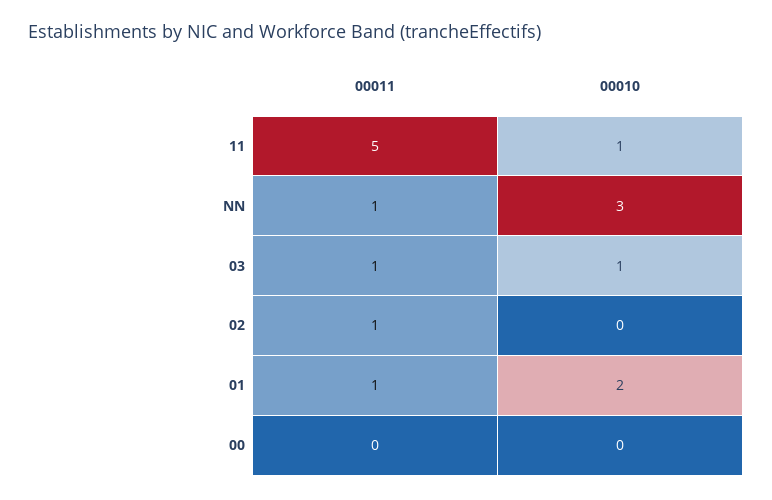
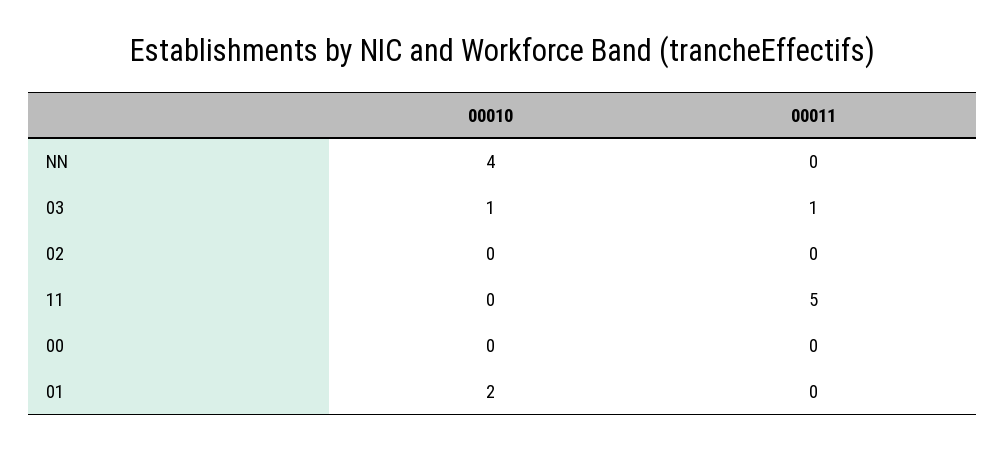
00010, 11: 1 -> 0
00011, NN: 1 -> 0
00010, NN: 3 -> 4
00011, 02: 1 -> 0
00011, 01: 1 -> 0

